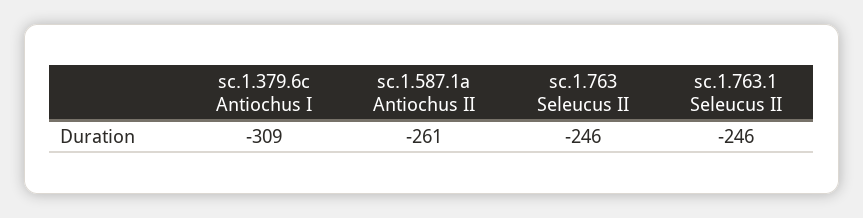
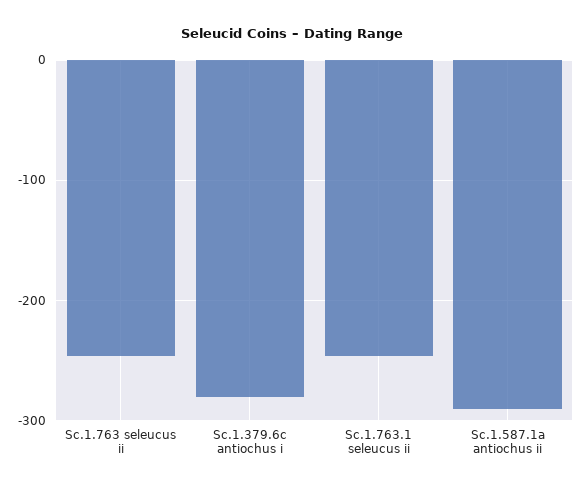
sc.1.379.6c Antiochus I: -309 -> -280
sc.1.587.1a Antiochus II: -261 -> -290

